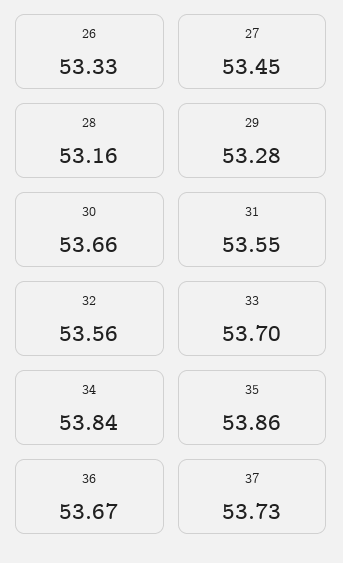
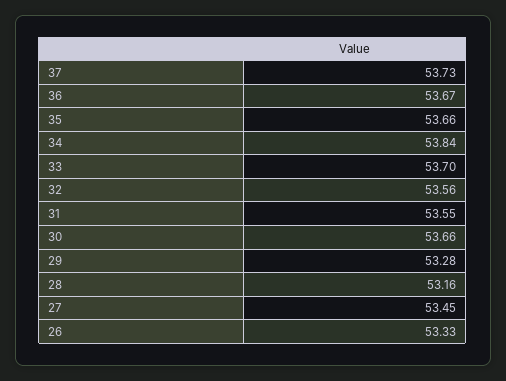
35: 53.86 -> 53.66

